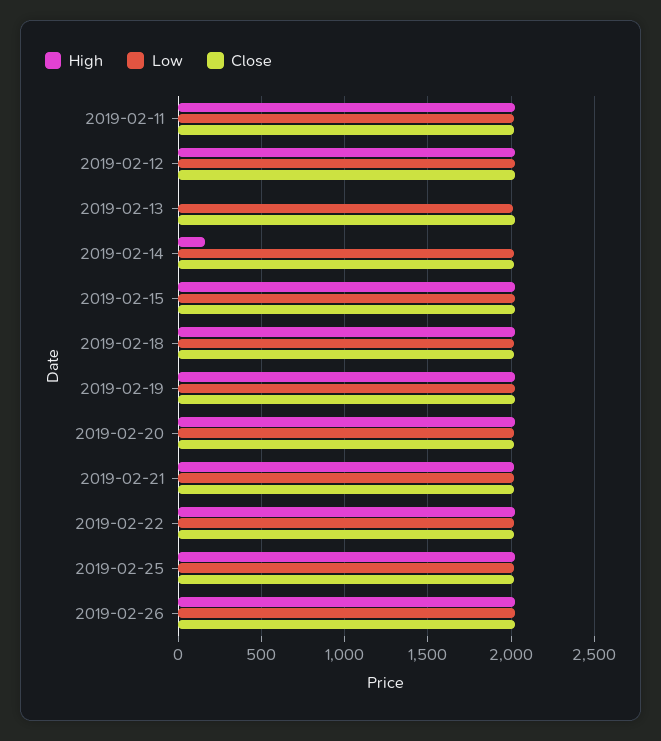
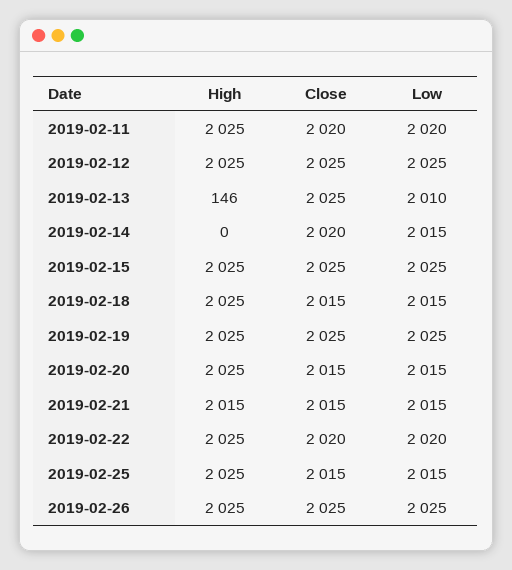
High, 2019-02-13: 0 -> 146
High, 2019-02-14: 150 -> 0

